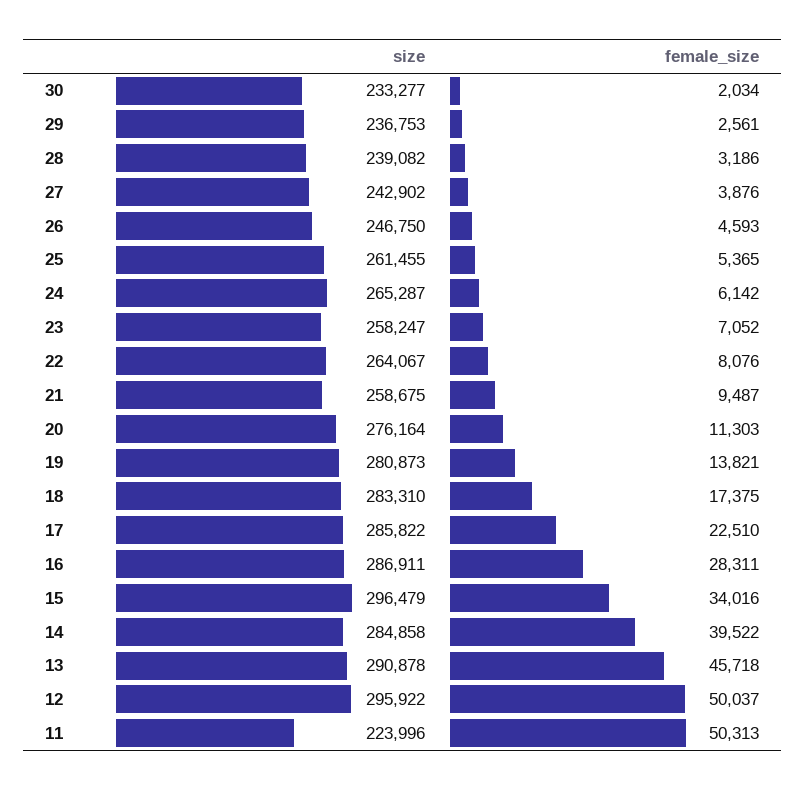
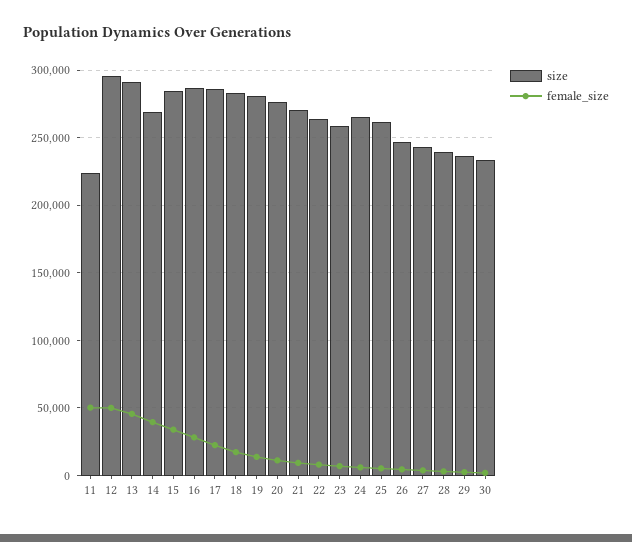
size, 21: 258675 -> 270000
size, 15: 296479 -> 285000
size, 14: 284858 -> 270000

